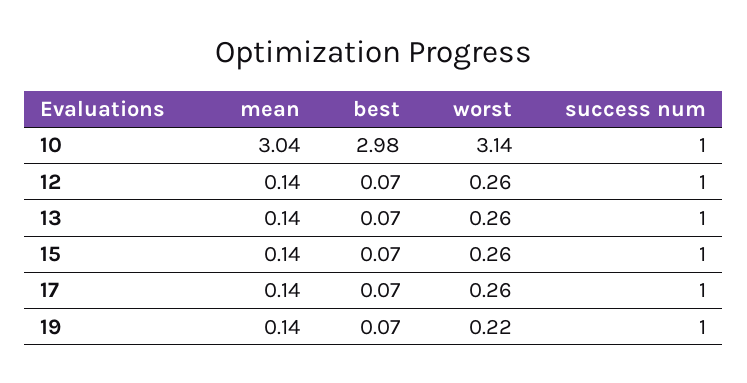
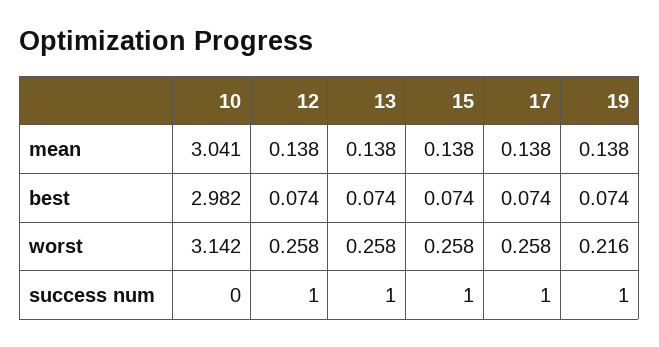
success num, 10: 1 -> 0

